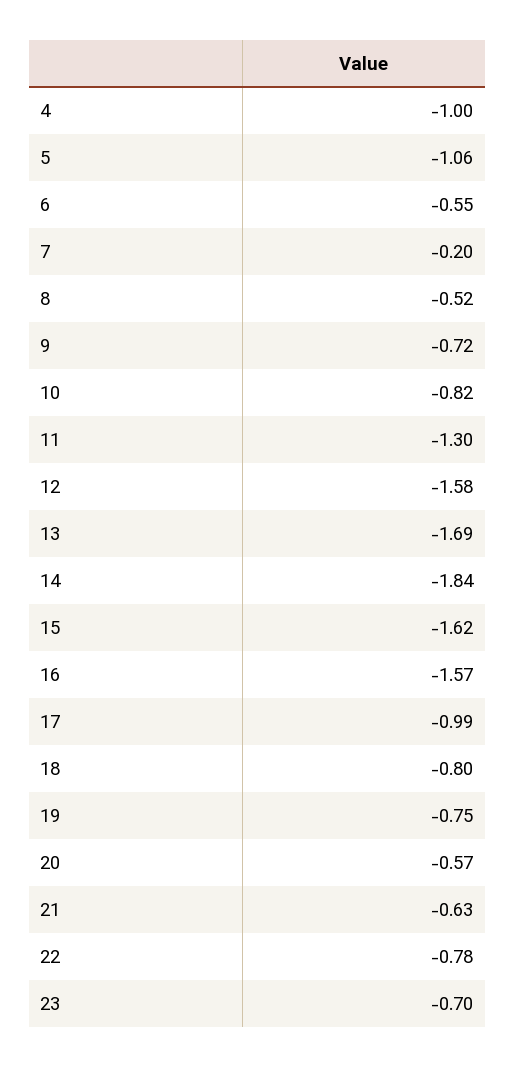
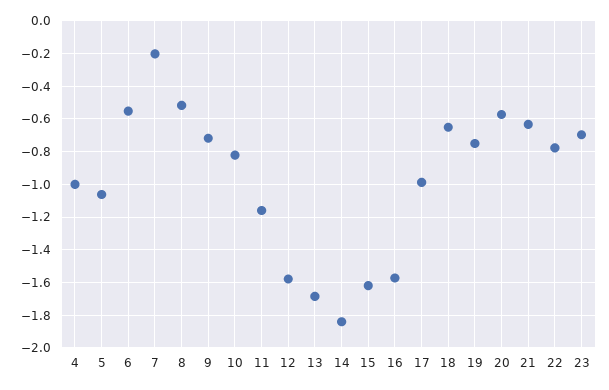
11: -1.3 -> -1.15
18: -0.8 -> -0.65

